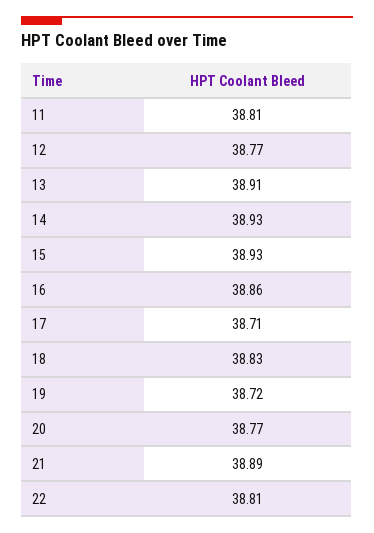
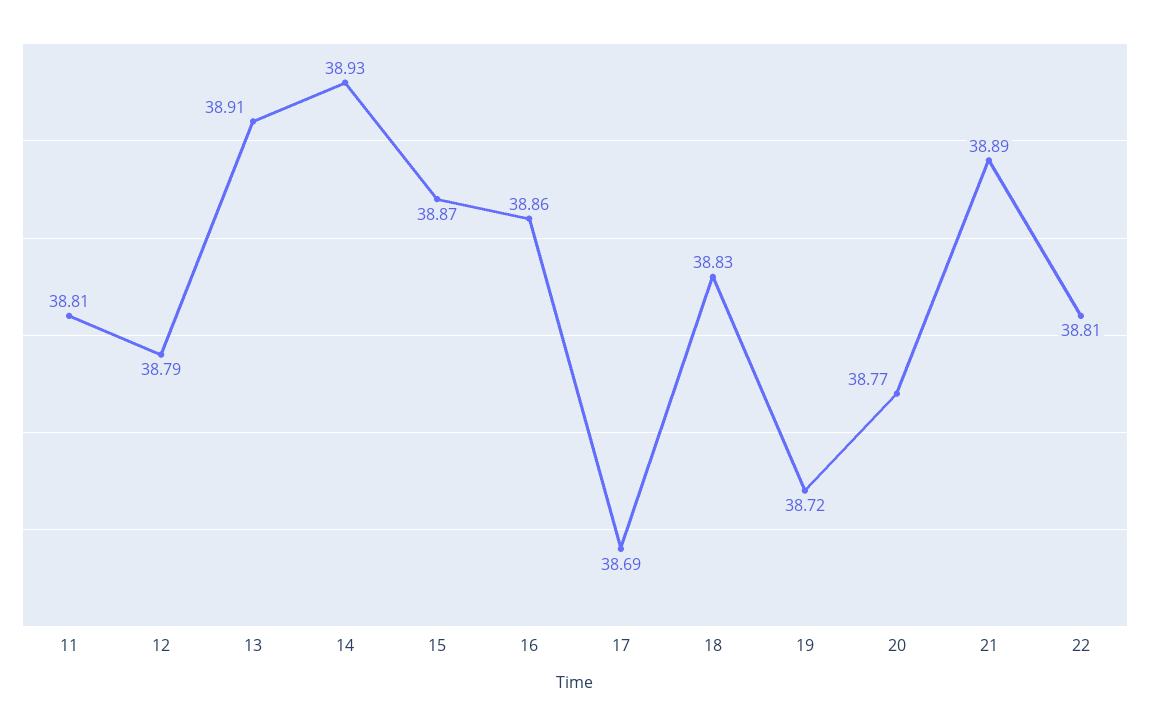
12: 38.77 -> 38.79
15: 38.93 -> 38.87
17: 38.71 -> 38.69

